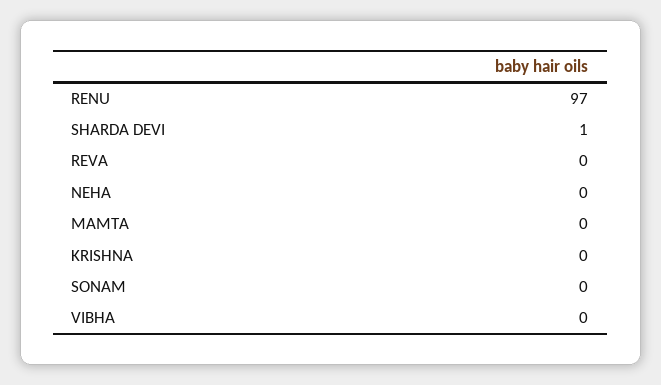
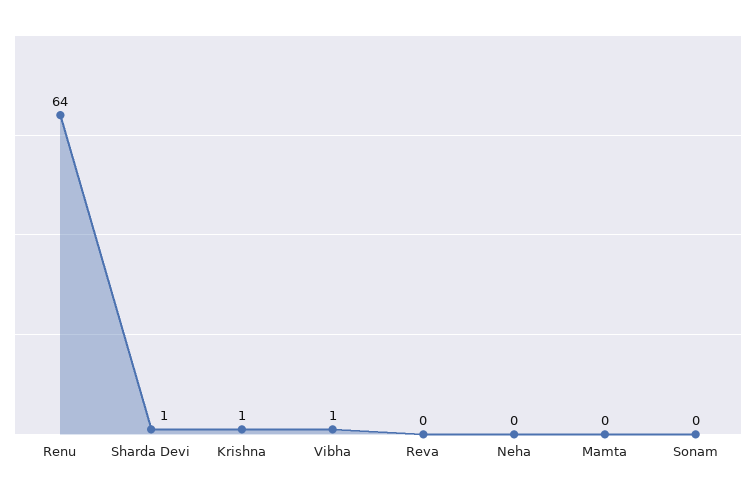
RENU: 97 -> 64
KRISHNA: 0 -> 1
VIBHA: 0 -> 1

